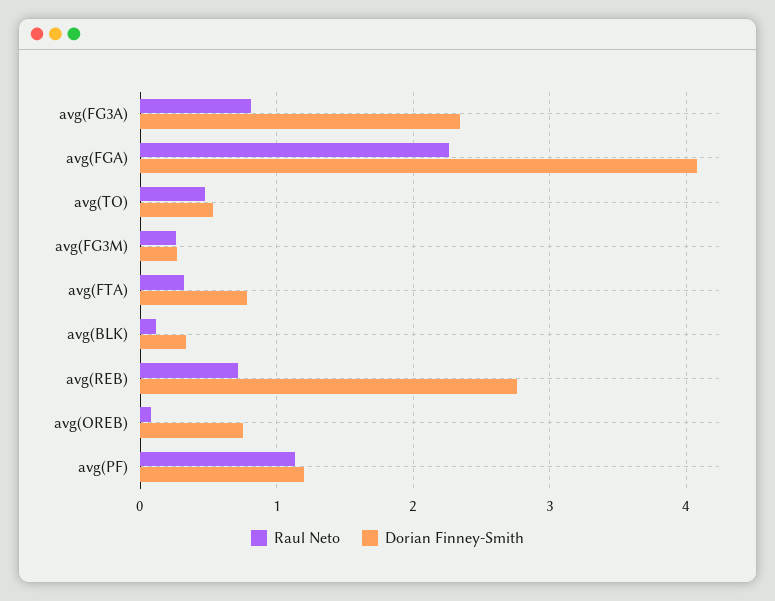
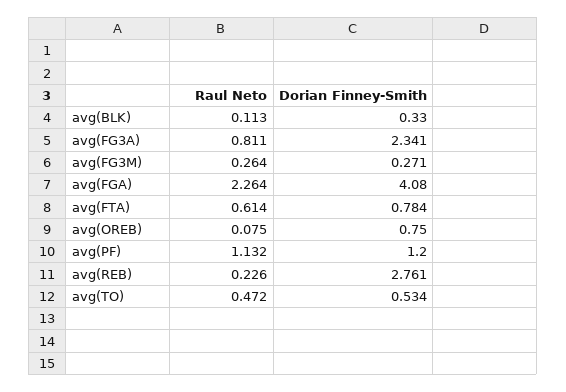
Raul Neto, avg(FTA): 0.3 -> 0.614
Raul Neto, avg(REB): 0.7 -> 0.226

